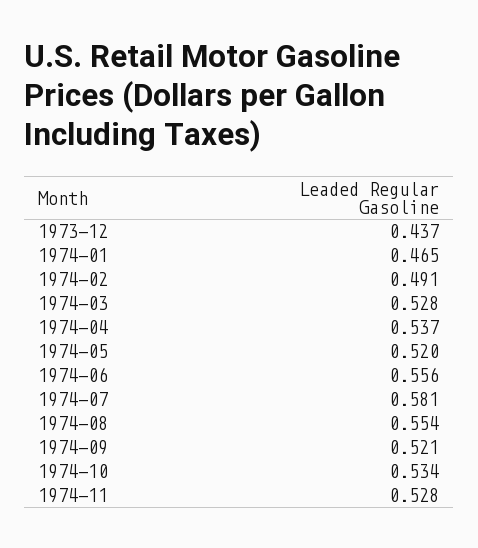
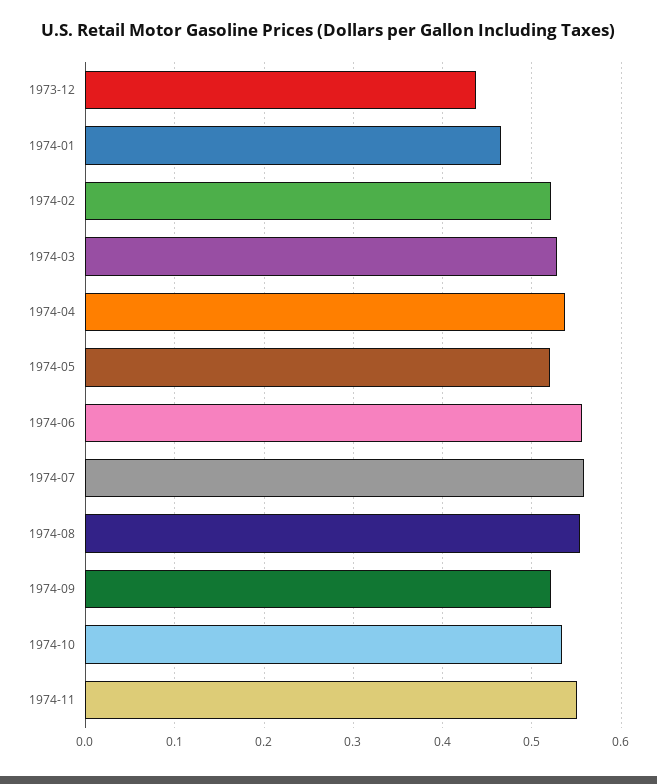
1974-02: 0.491 -> 0.52
1974-07: 0.581 -> 0.56
1974-11: 0.528 -> 0.55

